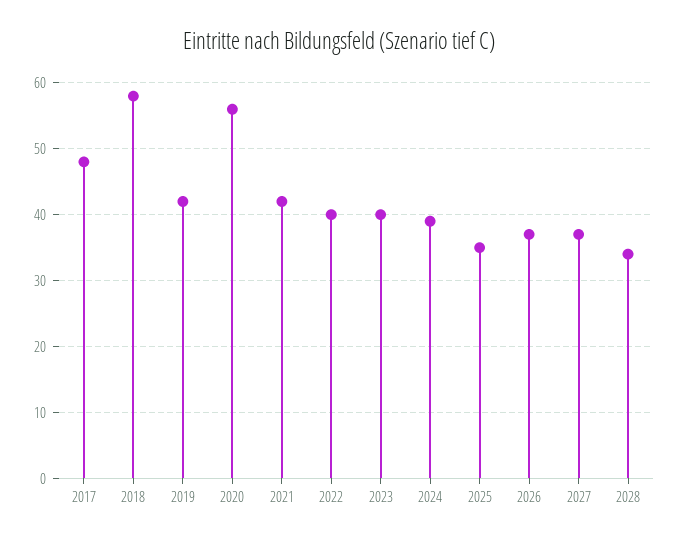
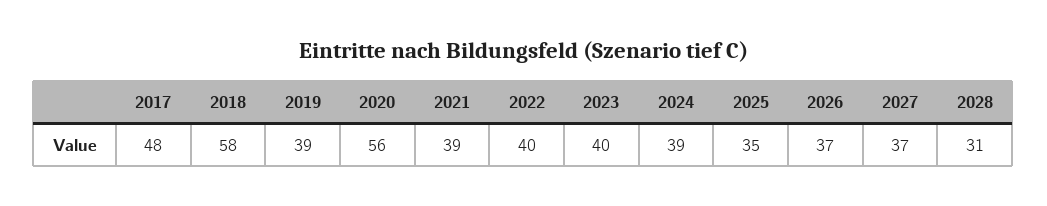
2019: 42 -> 39
2021: 42 -> 39
2028: 34 -> 31

